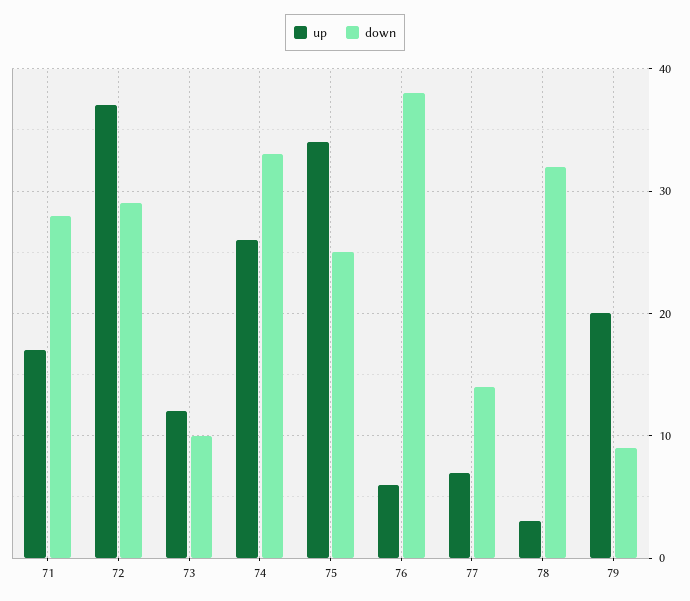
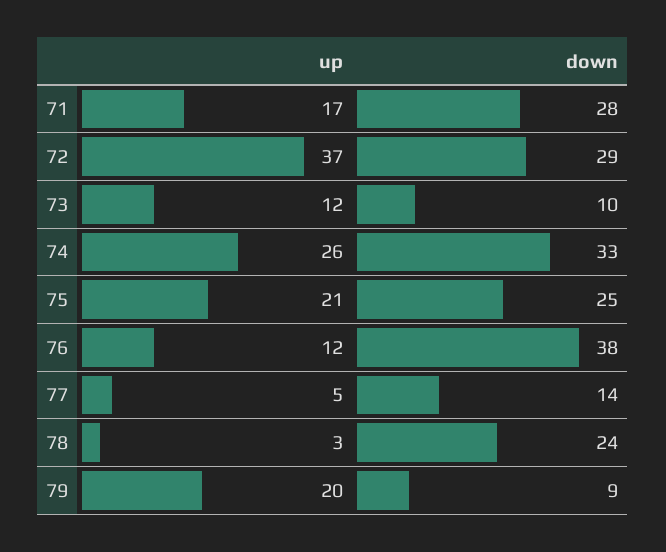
up, 75: 34 -> 21
up, 76: 6 -> 12
up, 77: 7 -> 5
down, 78: 32 -> 24

